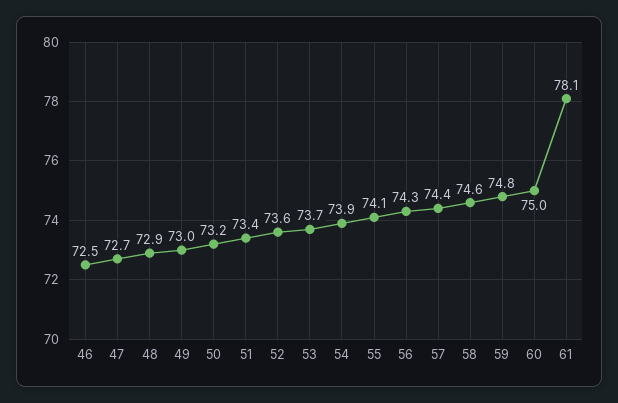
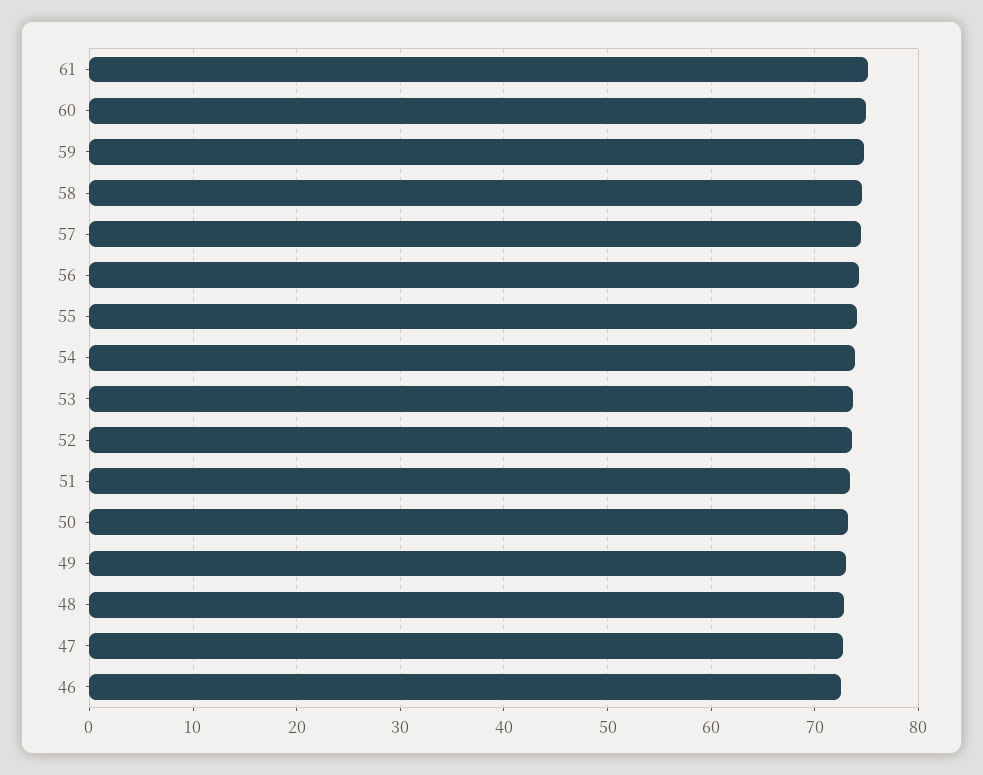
61: 78.1 -> 75

